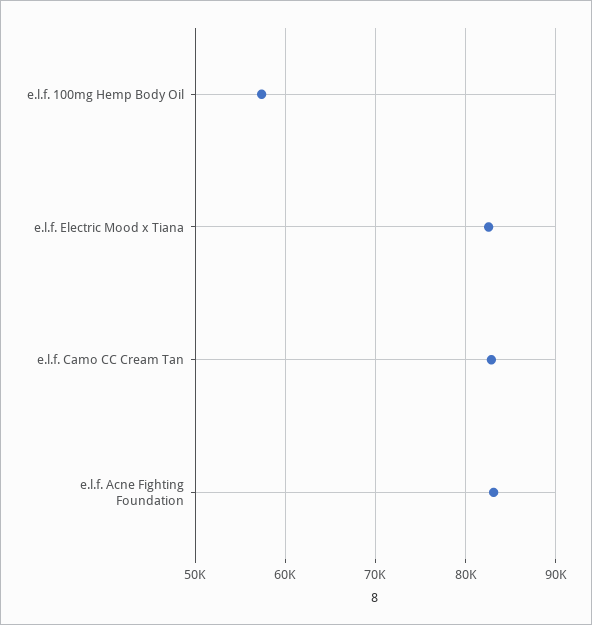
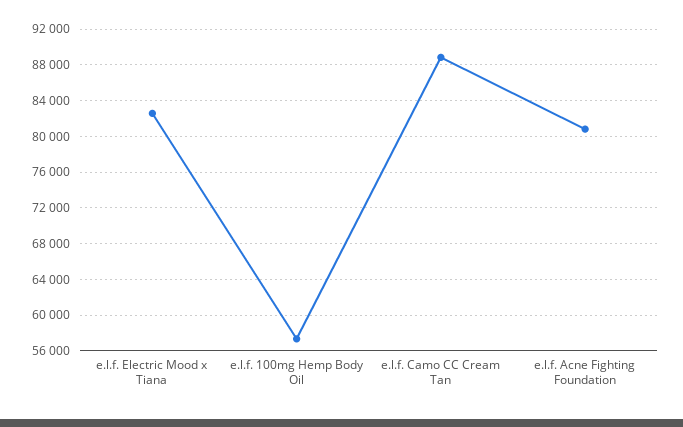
e.l.f. Camo CC Cream Tan: 83000 -> 89000
e.l.f. Acne Fighting Foundation: 83000 -> 81000

